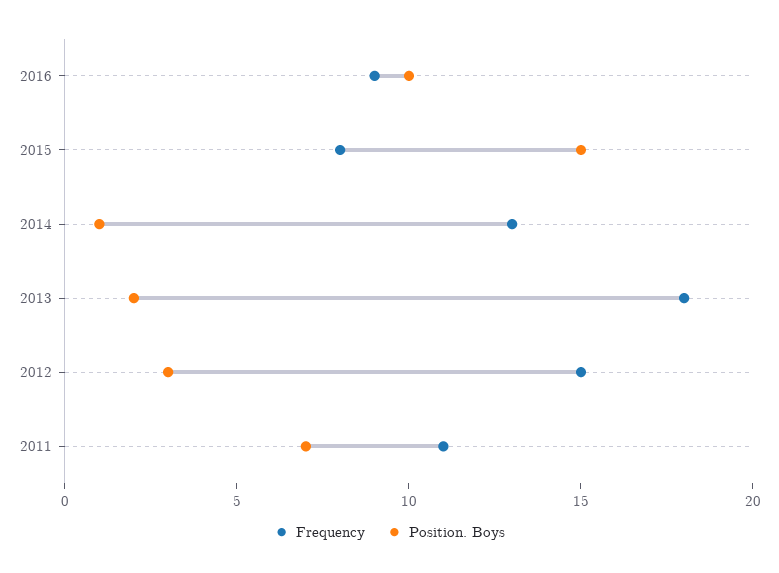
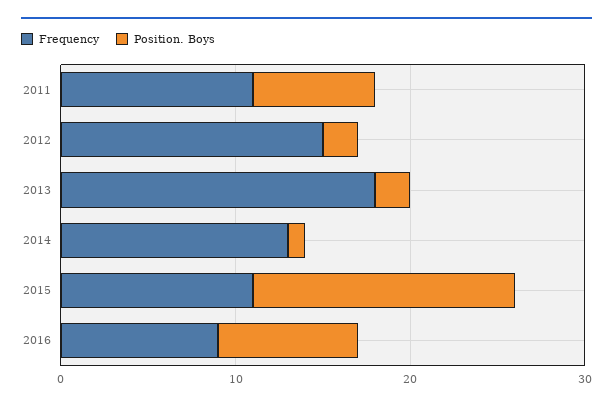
Position. Boys, 2016: 10 -> 8
Frequency, 2015: 8 -> 11
Position. Boys, 2012: 3 -> 2

